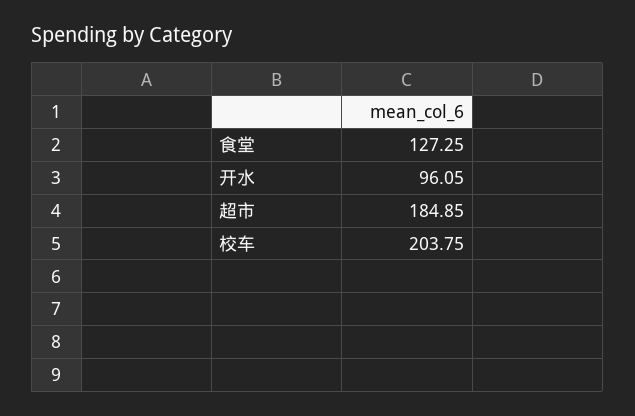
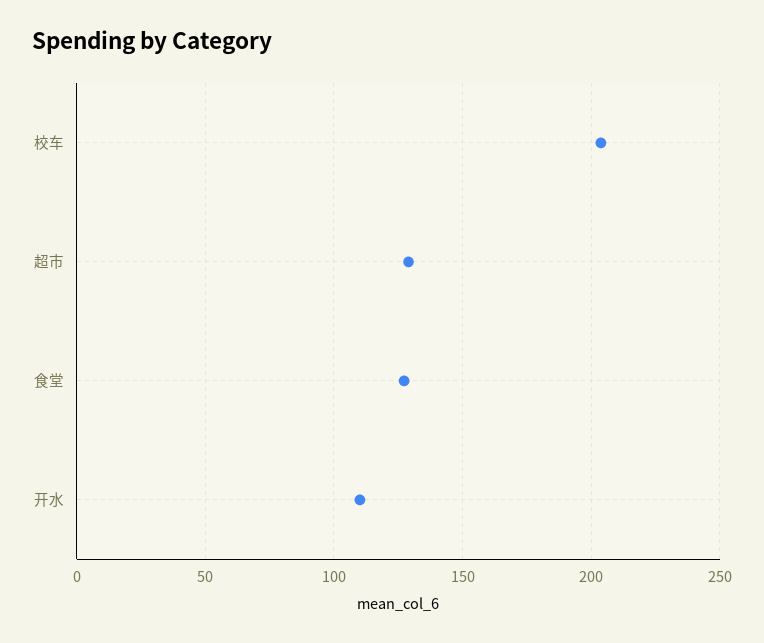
开水: 96.05 -> 110
超市: 184.85 -> 130

